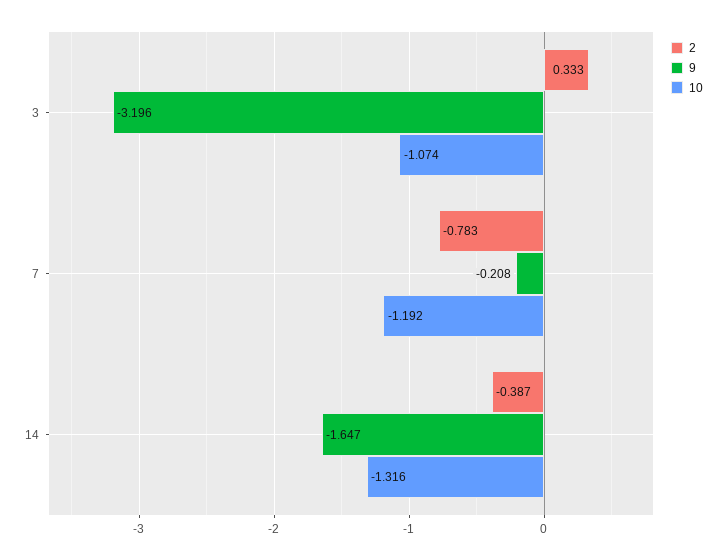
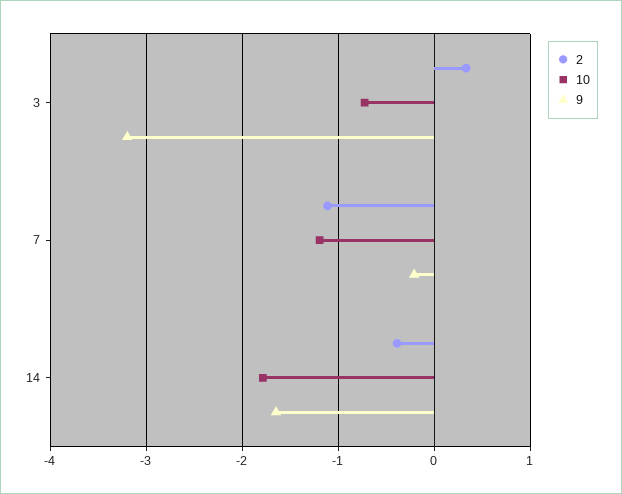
10, 3: -1.074 -> -0.7
2, 7: -0.783 -> -1.1
10, 14: -1.316 -> -1.8

